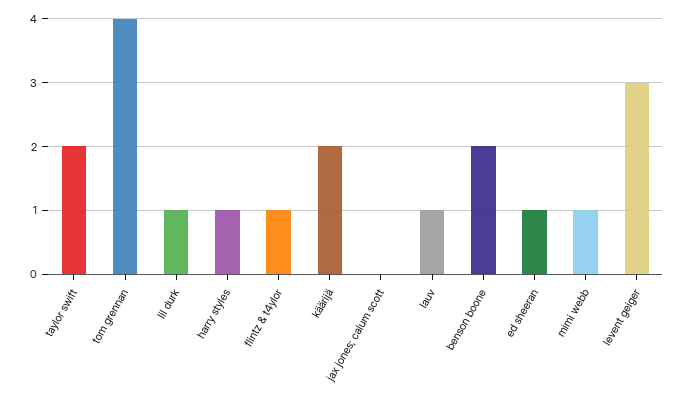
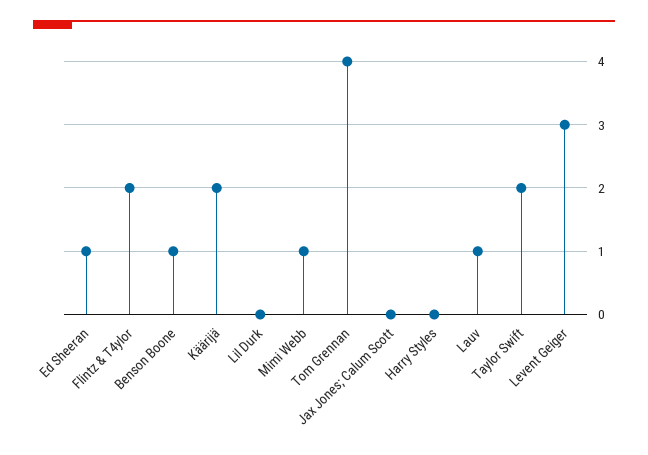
lil durk: 1 -> 0
harry styles: 1 -> 0
flintz & t4ylor: 1 -> 2
benson boone: 2 -> 1

